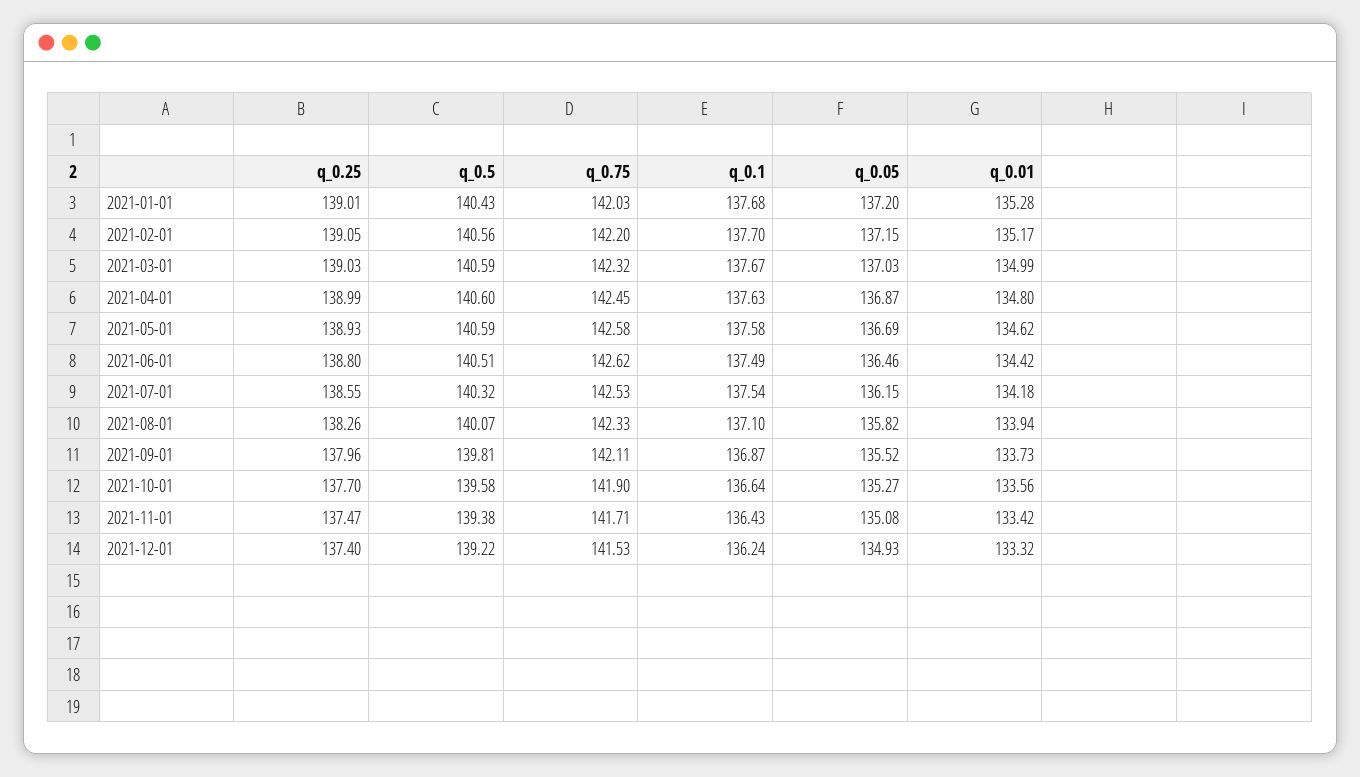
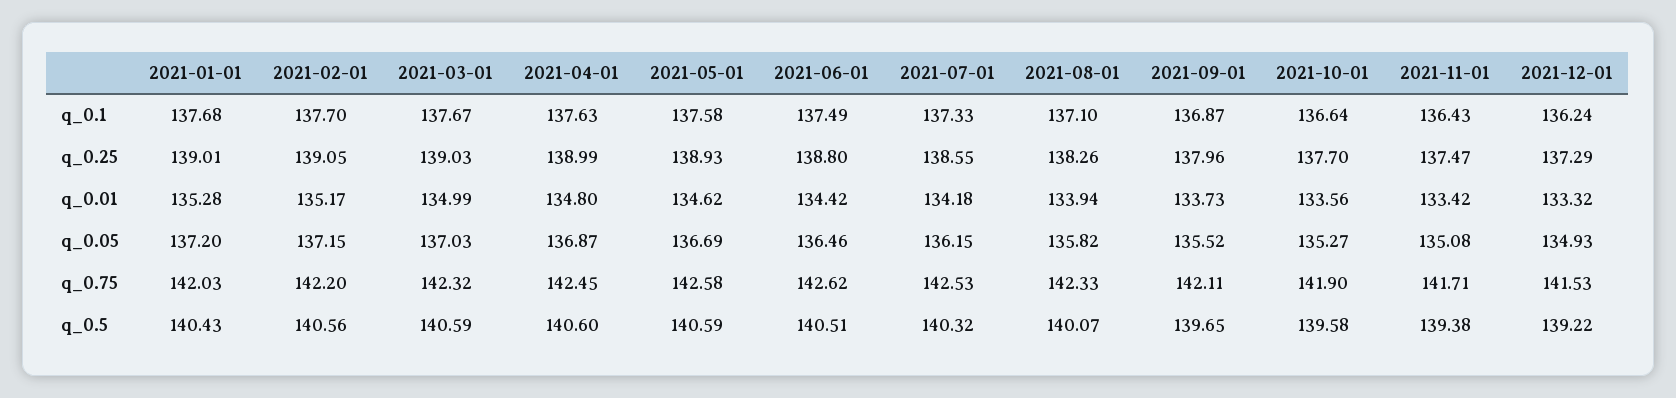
q_0.1, 2021-07-01: 137.54 -> 137.33
q_0.5, 2021-09-01: 139.81 -> 139.65
q_0.25, 2021-12-01: 137.4 -> 137.29

